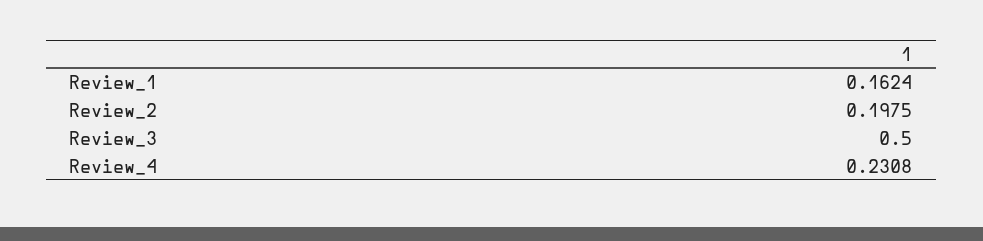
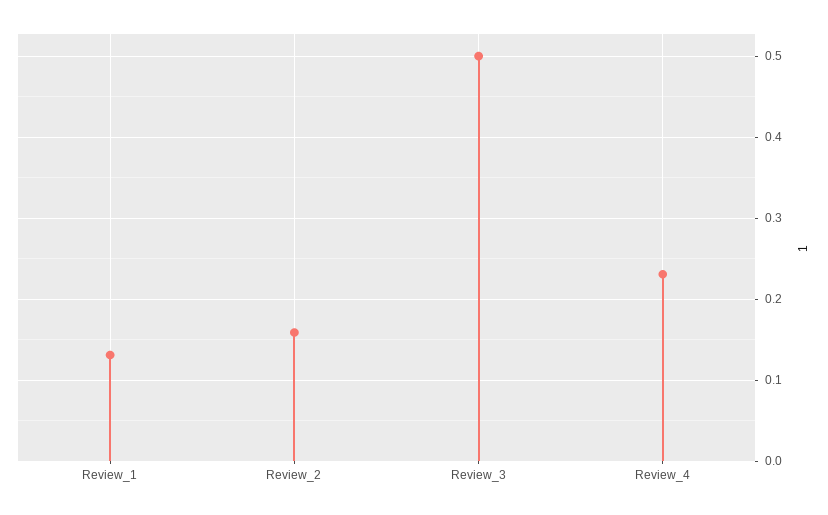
Review_1: 0.1624 -> 0.13
Review_2: 0.1975 -> 0.16

